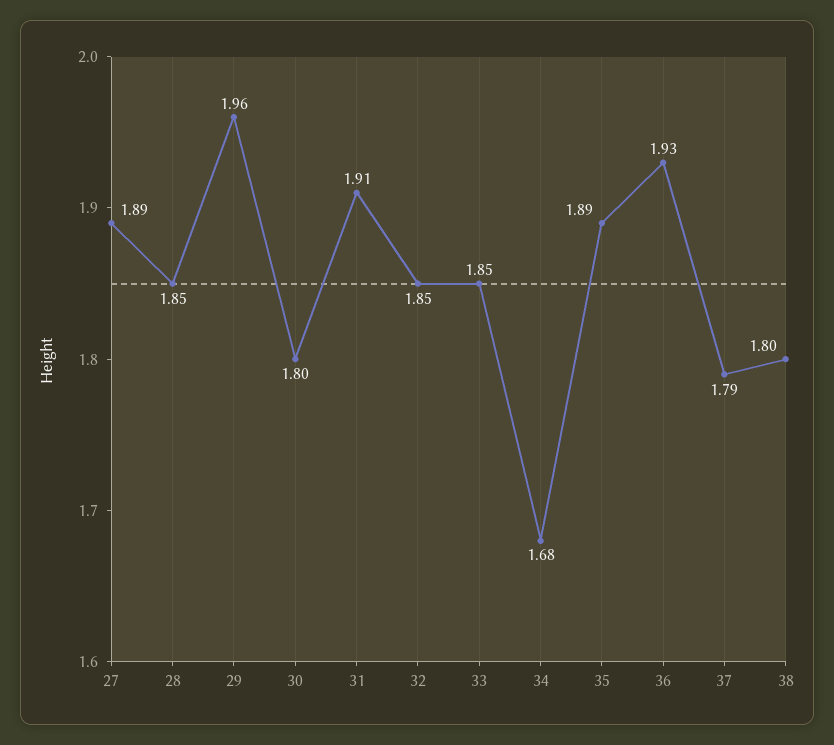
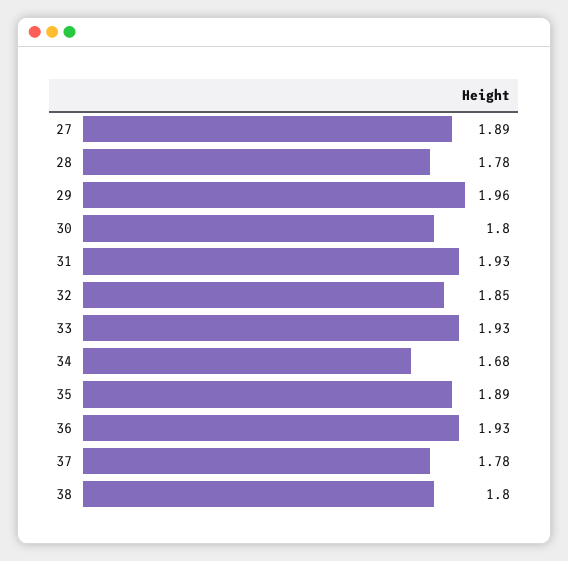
28: 1.85 -> 1.78
31: 1.91 -> 1.93
33: 1.85 -> 1.93
37: 1.79 -> 1.78

